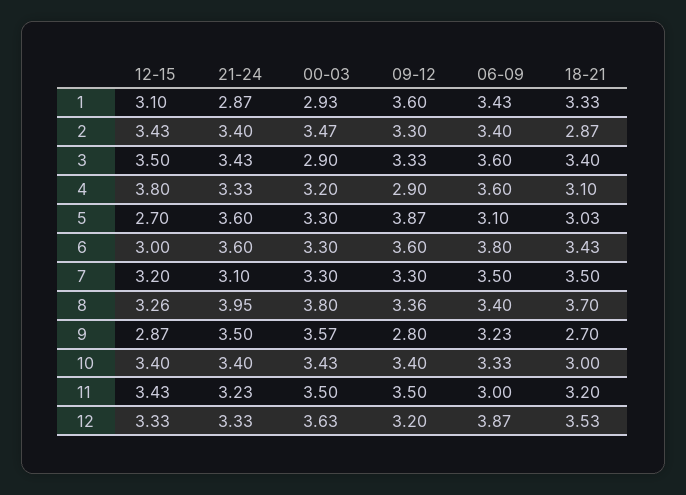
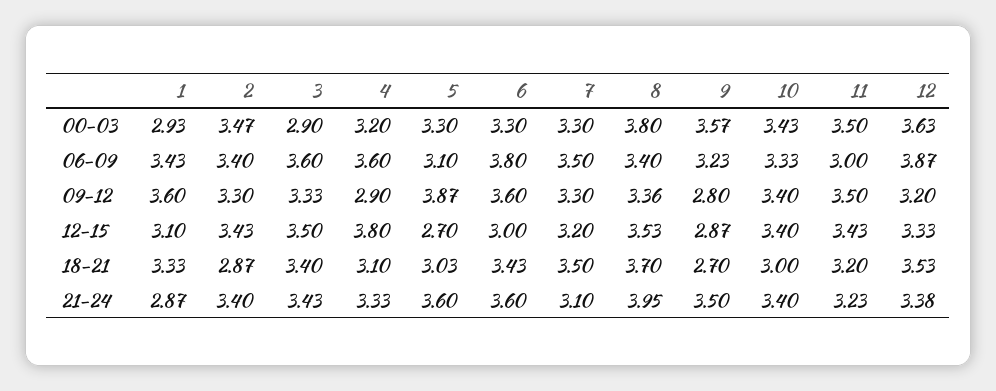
12-15, 8: 3.26 -> 3.53
21-24, 12: 3.33 -> 3.38

